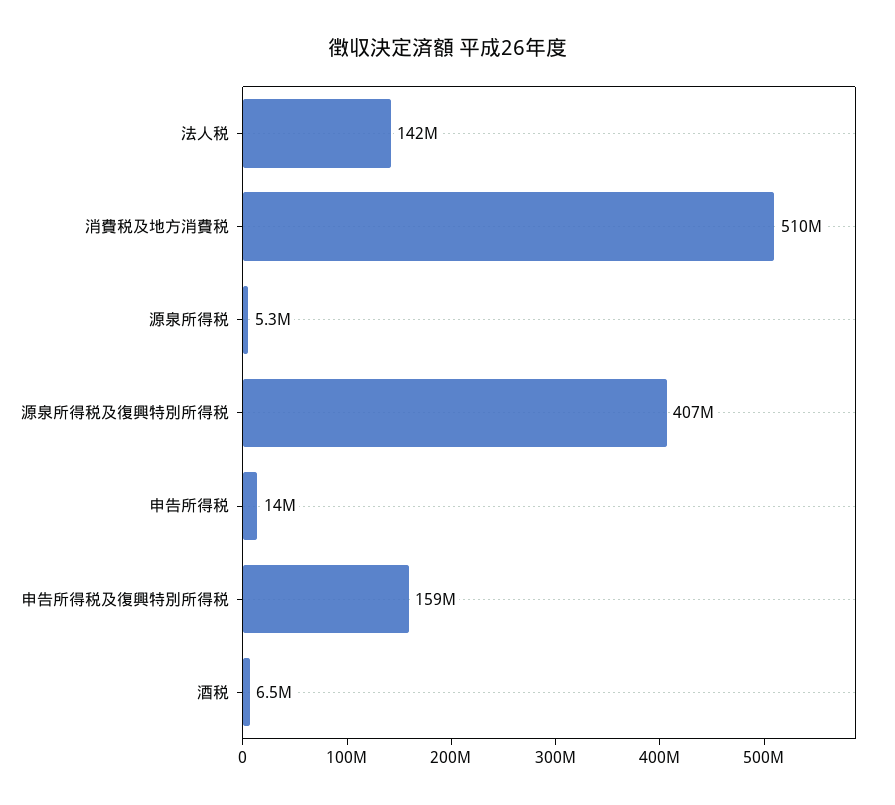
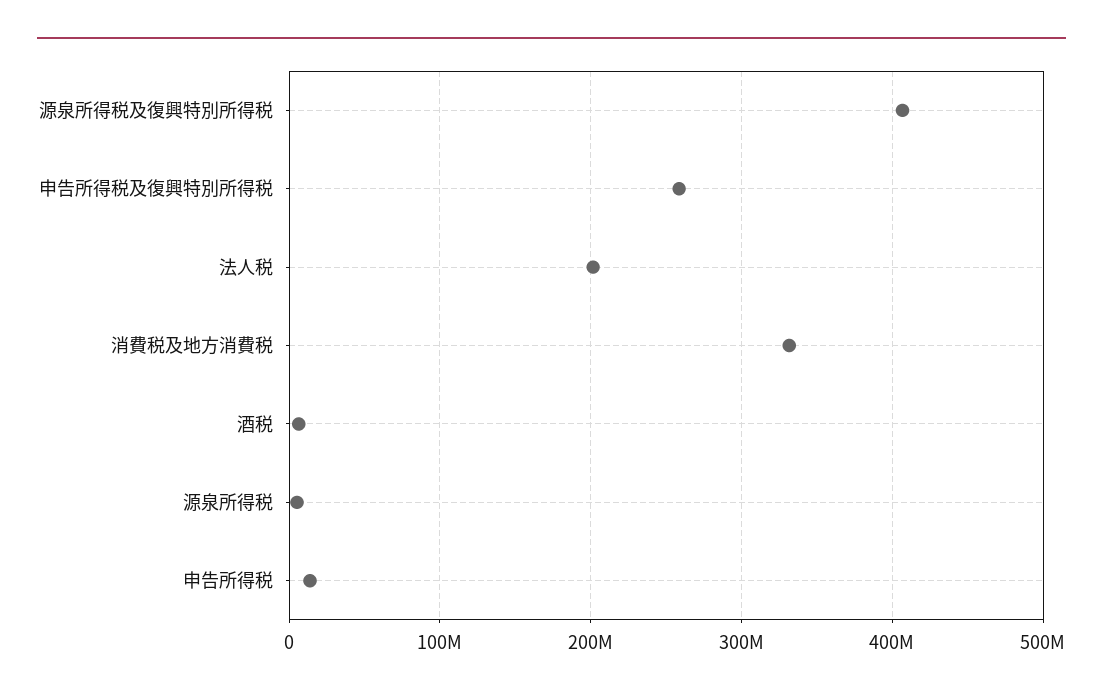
法人税: 142000000 -> 200000000
消費税及地方消費税: 510000000 -> 330000000
申告所得税及復興特別所得税: 159000000 -> 260000000

